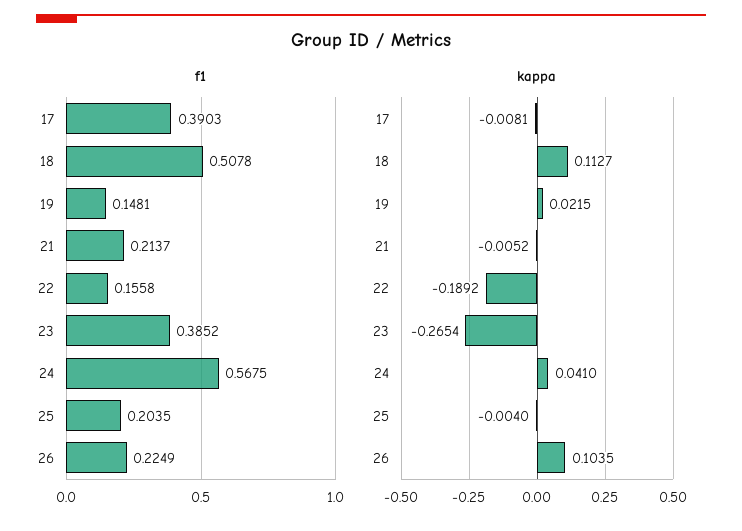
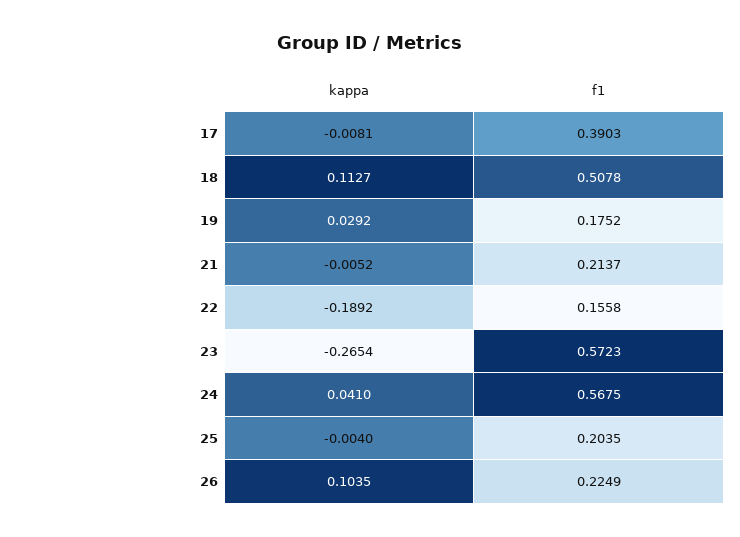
f1, 19: 0.1481 -> 0.1752
f1, 23: 0.3852 -> 0.5723
kappa, 19: 0.0215 -> 0.0292

